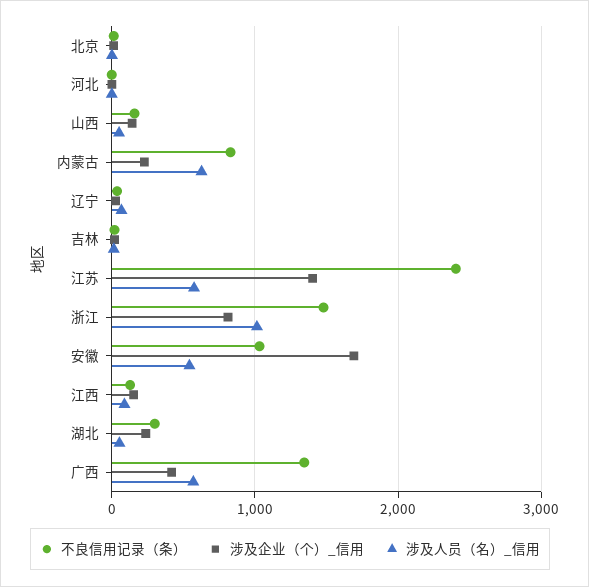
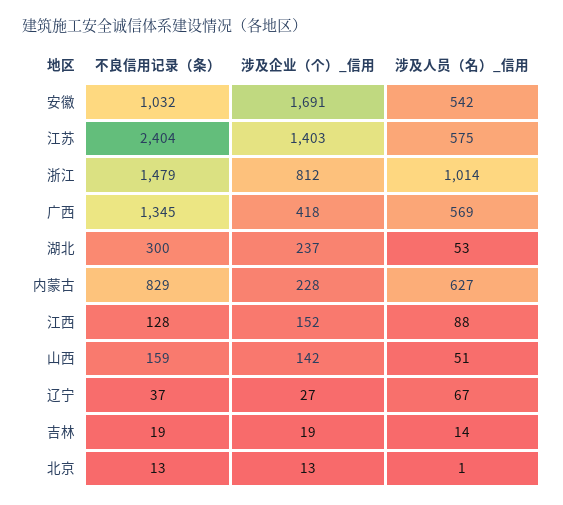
不良信用记录（条）, 河北: 0 -> none
涉及企业（个）_信用, 河北: 0 -> none
涉及人员（名）_信用, 河北: 0 -> none

